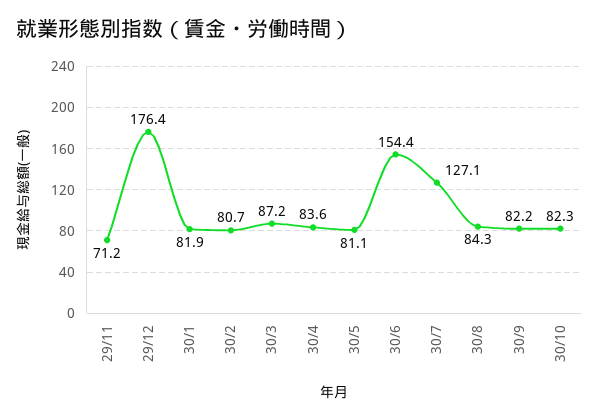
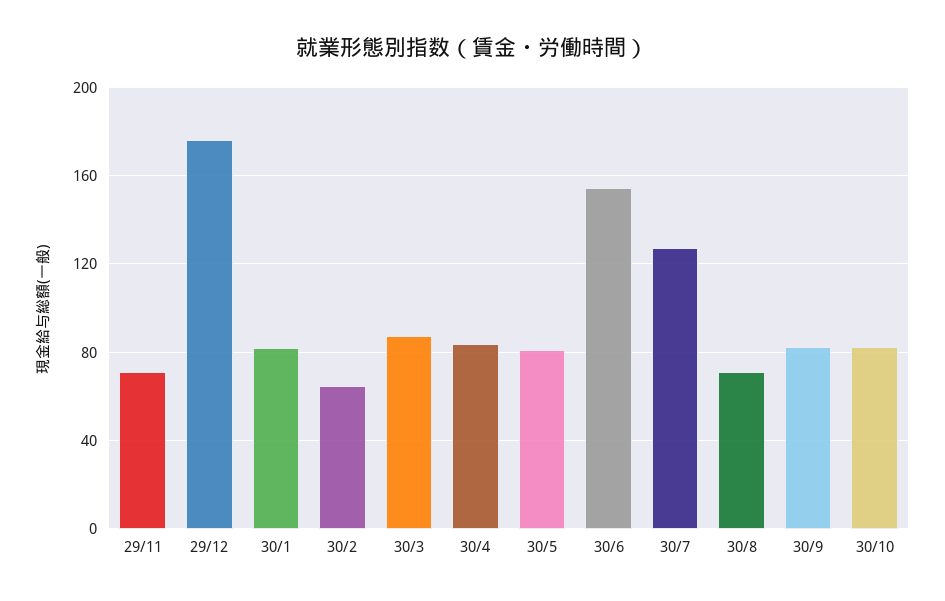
30/2: 80.7 -> 65
30/8: 84.3 -> 70

